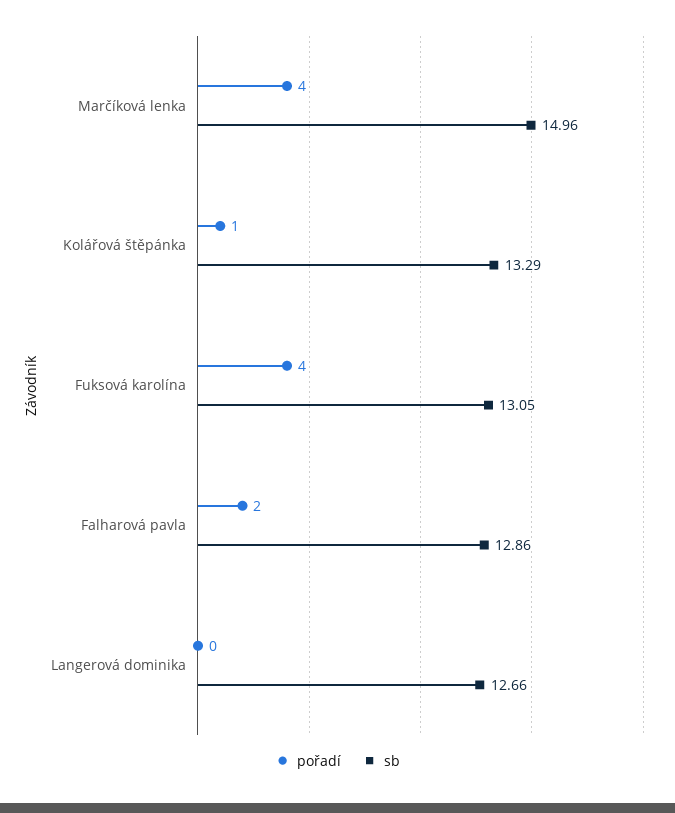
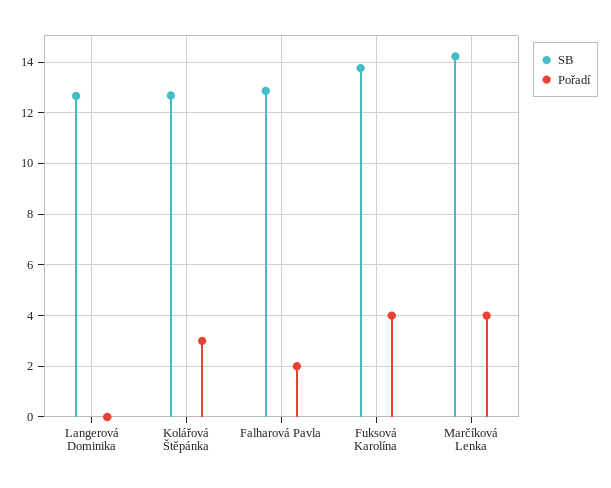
sb, Marčíková lenka: 14.96 -> 14.25
pořadí, Kolářová štěpánka: 1 -> 3
sb, Kolářová štěpánka: 13.29 -> 12.75
sb, Fuksová karolína: 13.05 -> 13.75

